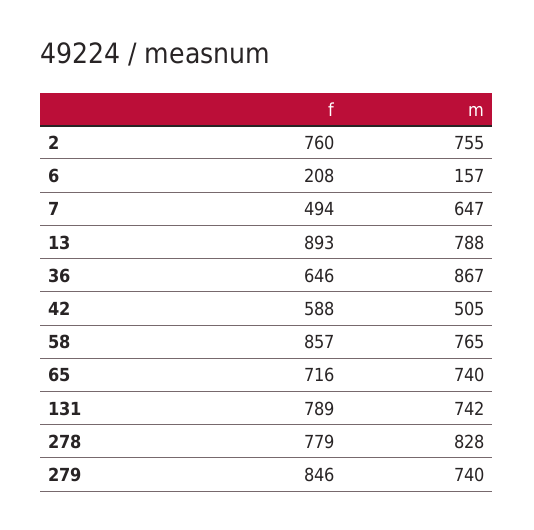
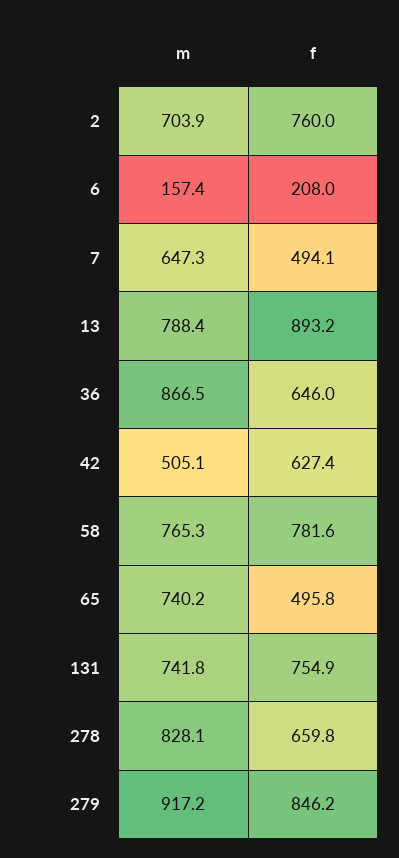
m, 2: 755 -> 703.9
f, 42: 588 -> 627.4
f, 58: 857 -> 781.6
f, 65: 716 -> 495.8
f, 131: 789 -> 754.9
f, 278: 779 -> 659.8
m, 279: 740 -> 917.2

